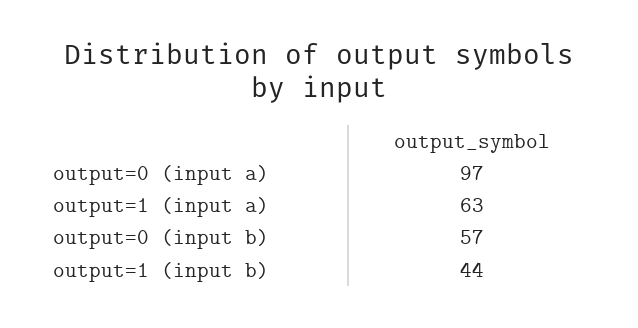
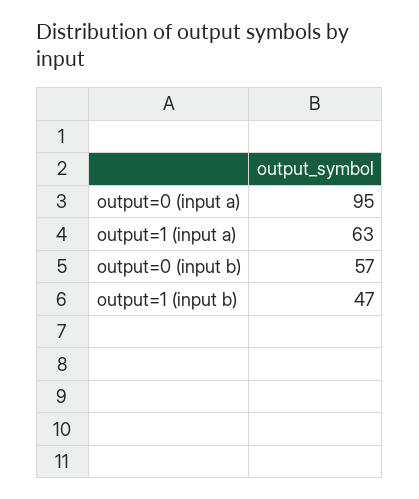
output=0 (input a): 97 -> 95
output=1 (input b): 44 -> 47

